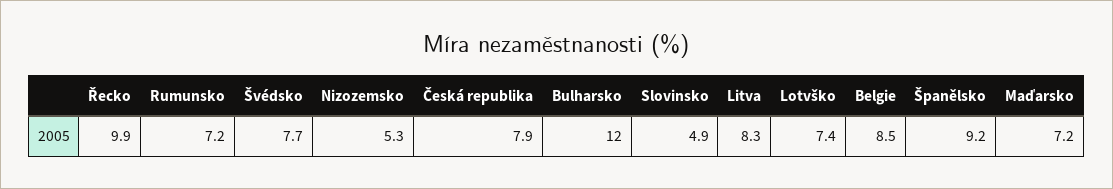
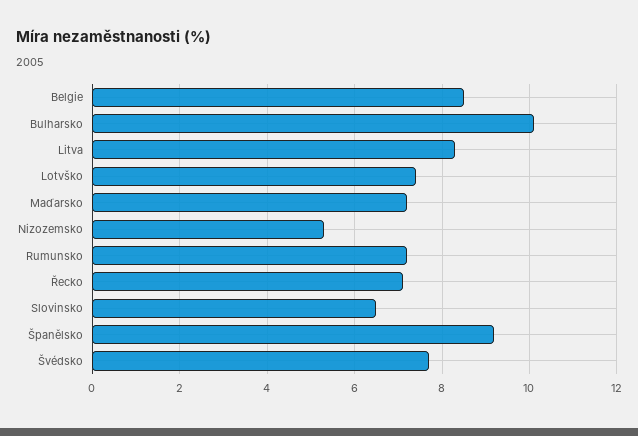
Řecko: 9.9 -> 7
Česká republika: 7.9 -> none
Bulharsko: 12 -> 10
Slovinsko: 4.9 -> 6.5

